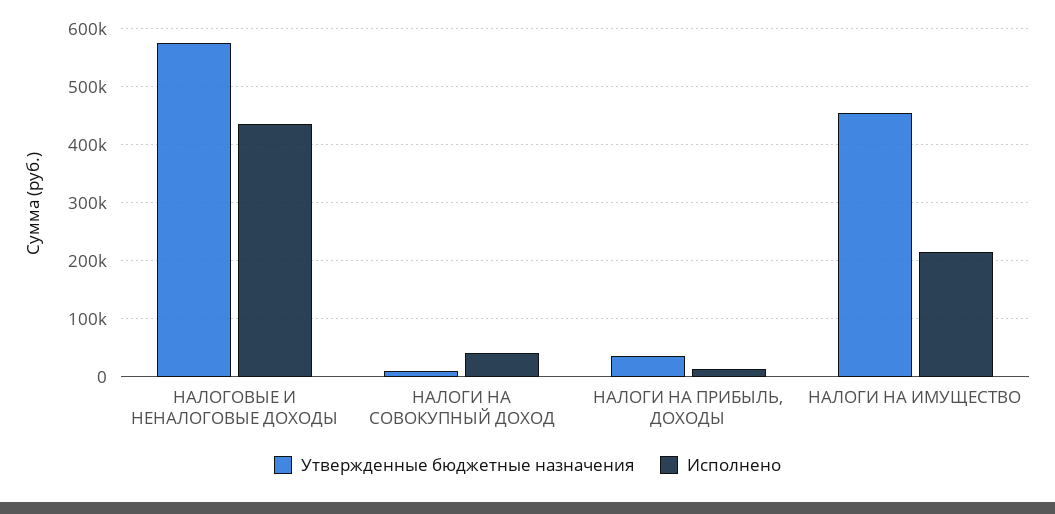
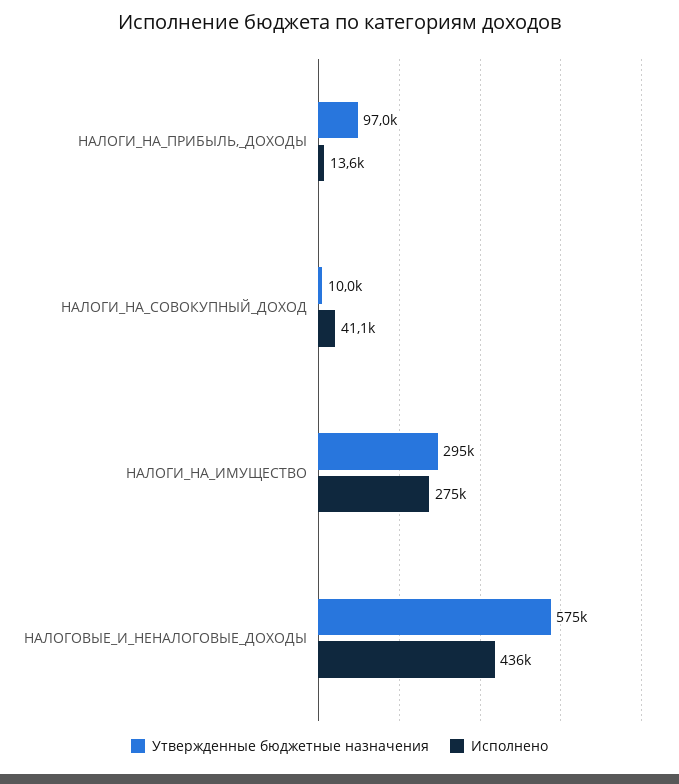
Утвержденные бюджетные назначения, НАЛОГИ НА ПРИБЫЛЬ, ДОХОДЫ: 40000 -> 97000
Утвержденные бюджетные назначения, НАЛОГИ НА ИМУЩЕСТВО: 460000 -> 295000
Исполнено, НАЛОГИ НА ИМУЩЕСТВО: 220000 -> 275000

